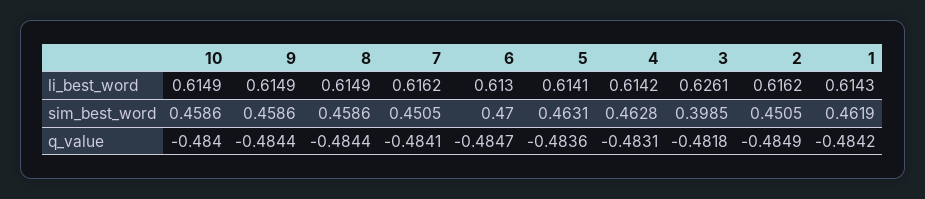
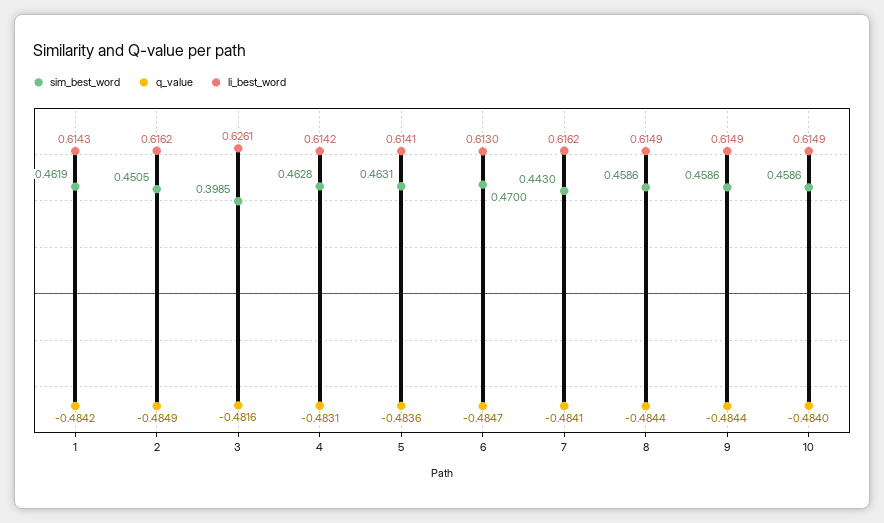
sim_best_word, 7: 0.4505 -> 0.443
q_value, 3: -0.4818 -> -0.4816

